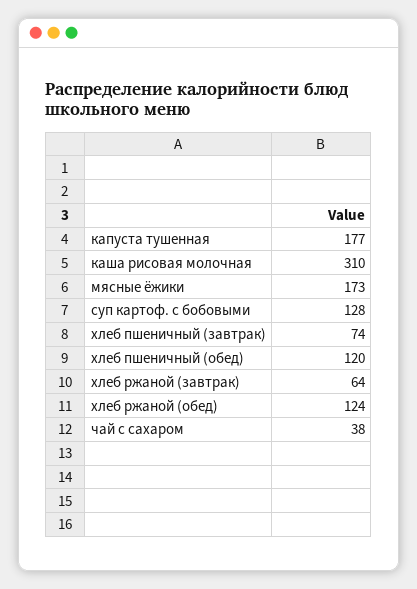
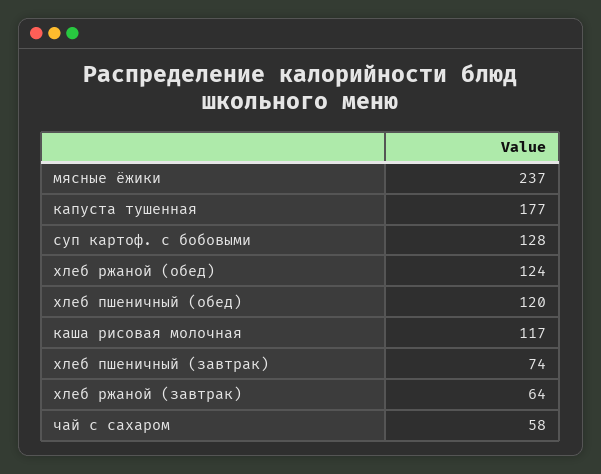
каша рисовая молочная: 310 -> 117
мясные ёжики: 173 -> 237
чай с сахаром: 38 -> 58

